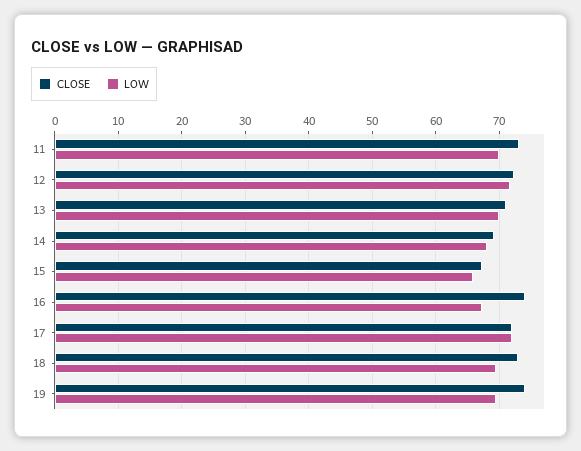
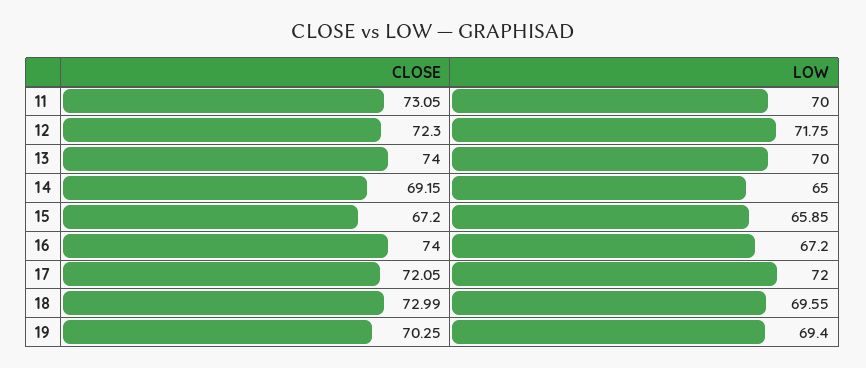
CLOSE, 13: 71 -> 74
LOW, 14: 68 -> 65
CLOSE, 19: 74 -> 70.25

